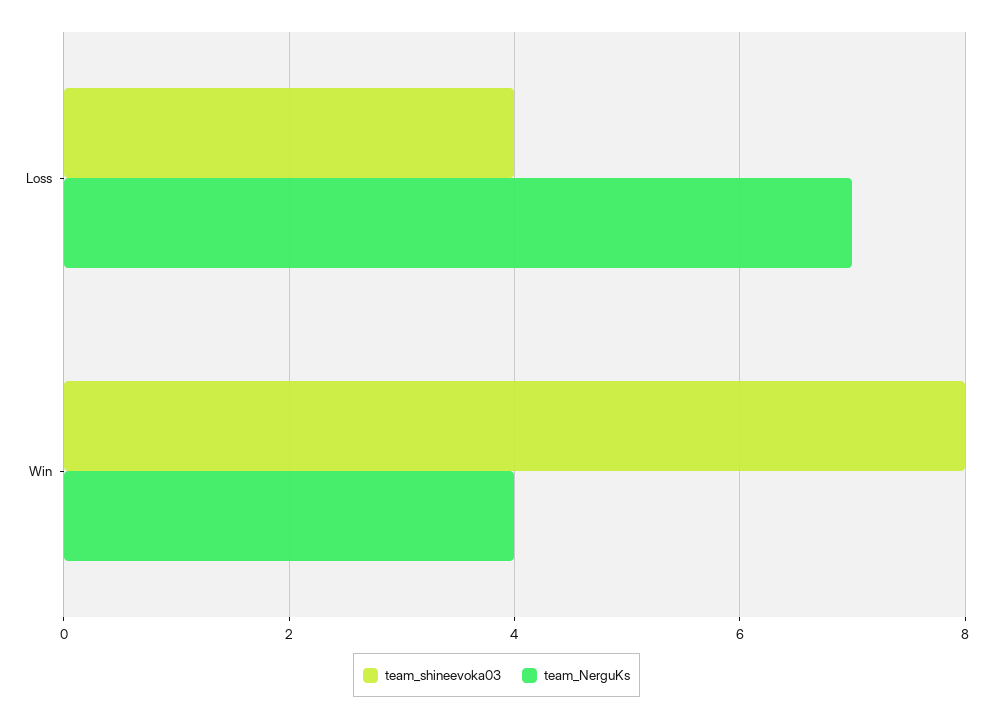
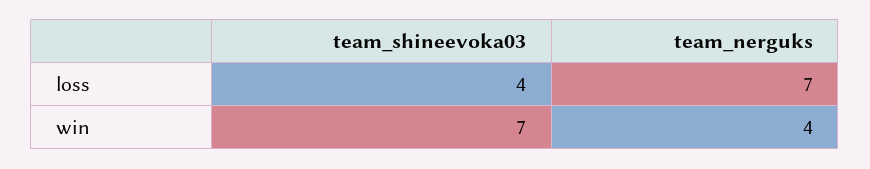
team_shineevoka03, Win: 8 -> 7

